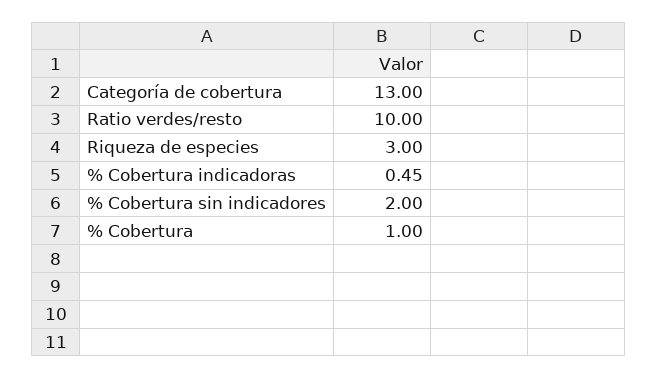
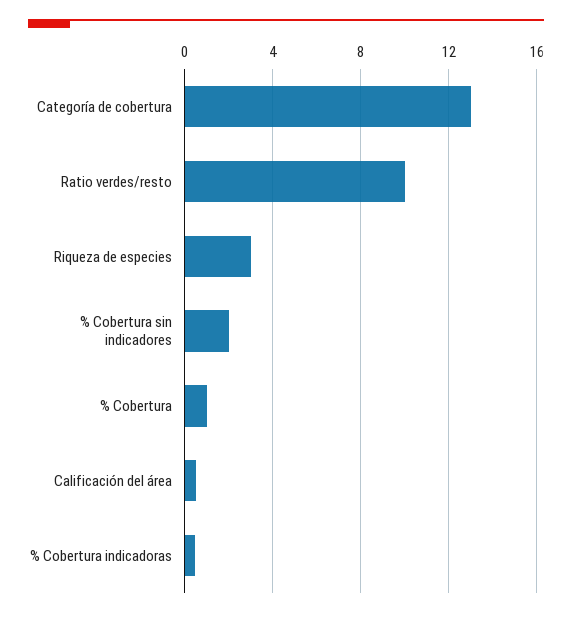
Calificación del área: none -> 0.5

